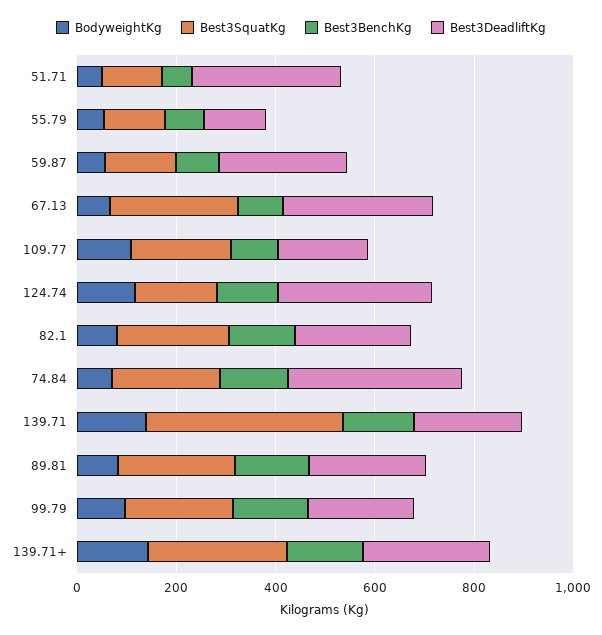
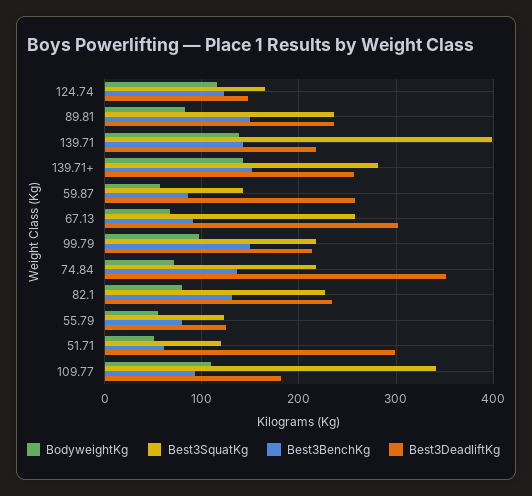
Best3SquatKg, 109.77: 200 -> 340
Best3DeadliftKg, 124.74: 300 -> 150

